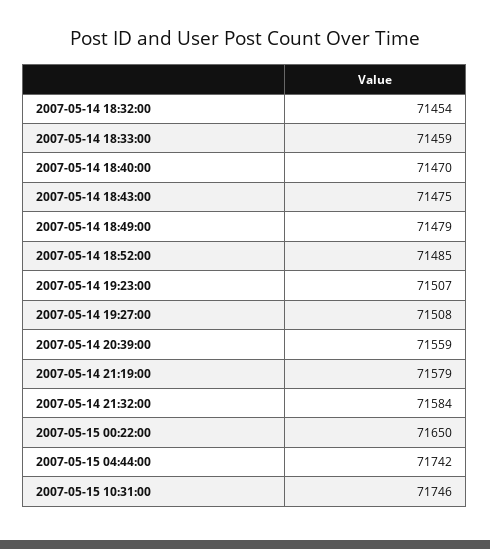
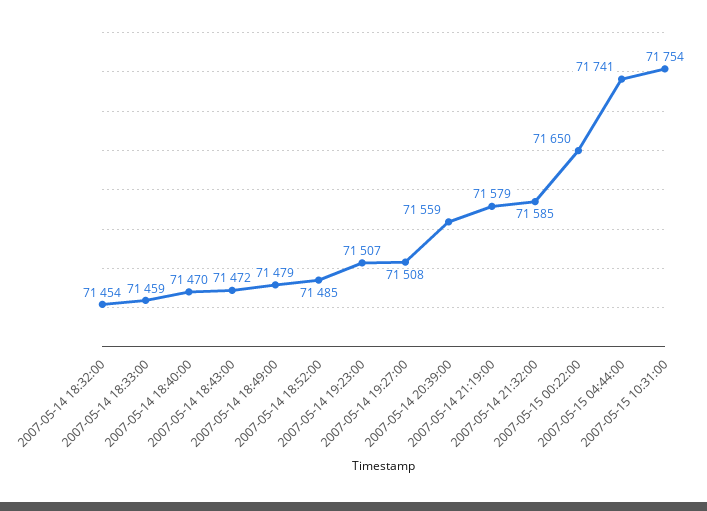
2007-05-14 18:43:00: 71475 -> 71472
2007-05-14 21:32:00: 71584 -> 71585
2007-05-15 04:44:00: 71742 -> 71741
2007-05-15 10:31:00: 71746 -> 71754

